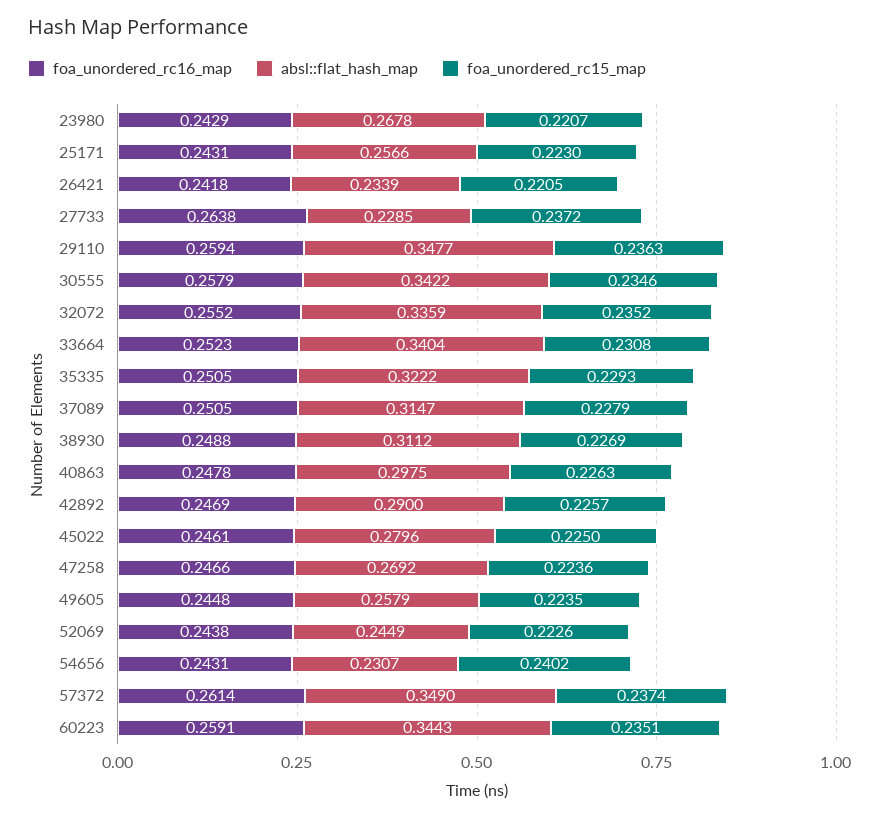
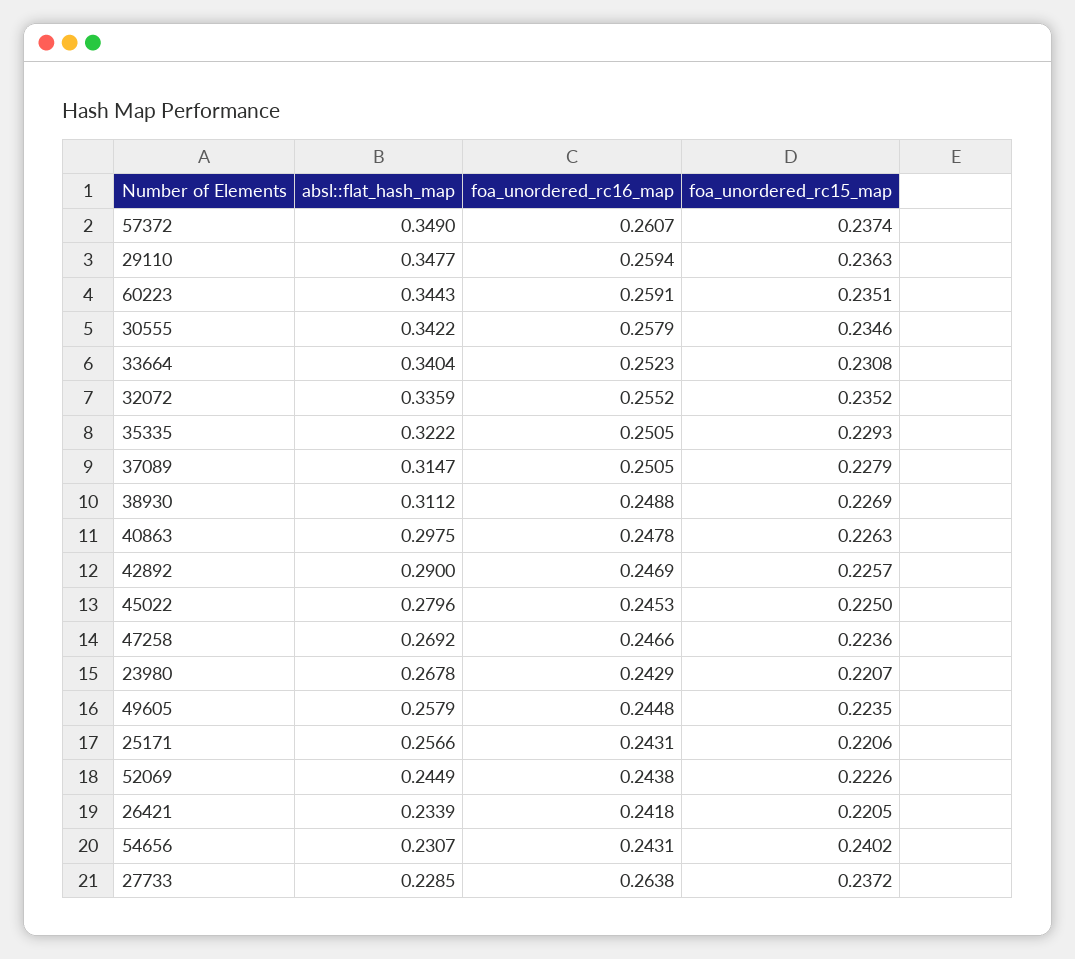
foa_unordered_rc15_map, 25171: 0.223 -> 0.2206
foa_unordered_rc16_map, 45022: 0.2461 -> 0.2453
foa_unordered_rc16_map, 57372: 0.2614 -> 0.2607

